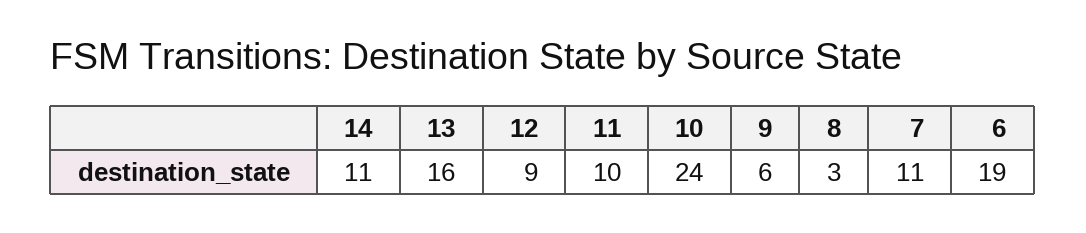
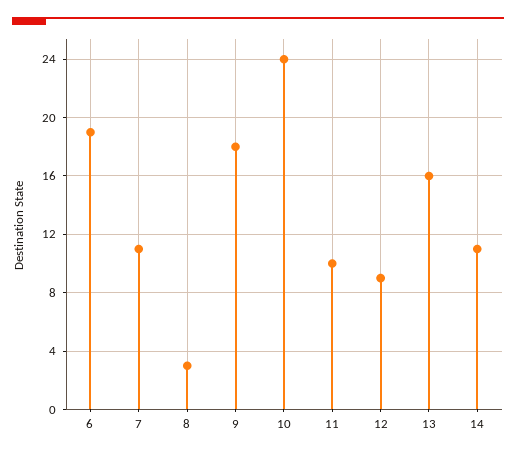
9: 6 -> 18

